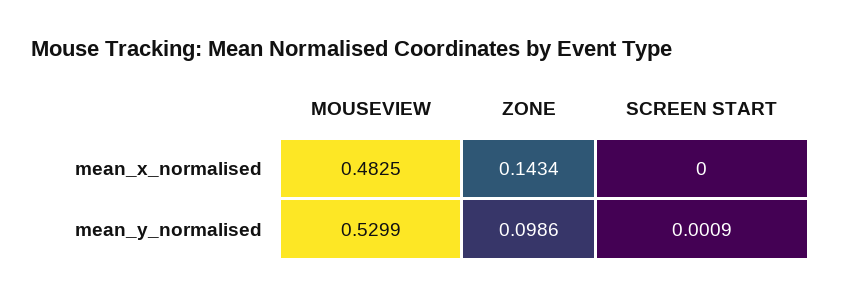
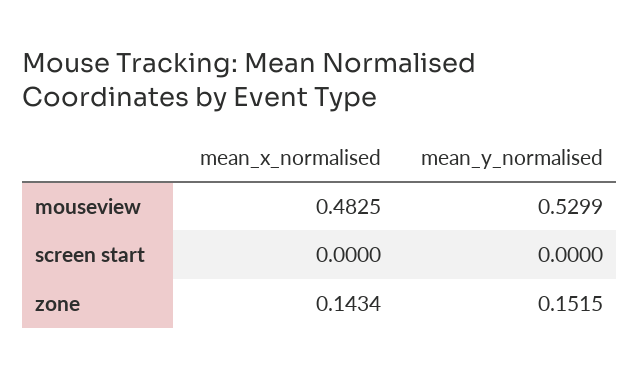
ZONE, mean_y_normalised: 0.0986 -> 0.1515
SCREEN START, mean_y_normalised: 0.0009 -> 0

